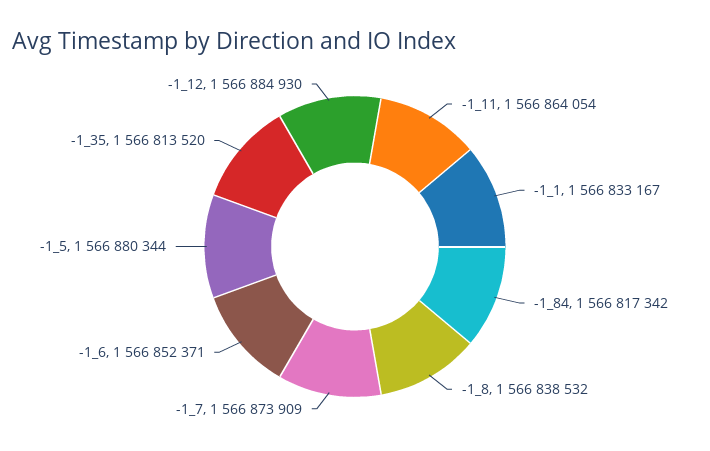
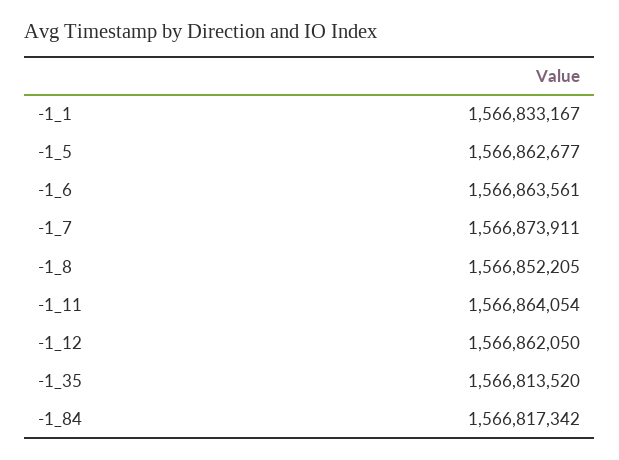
-1_8: 1566838532 -> 1566852205
-1_7: 1566873909 -> 1566873911
-1_6: 1566852371 -> 1566863561
-1_5: 1566880344 -> 1566862677
-1_12: 1566884930 -> 1566862050

